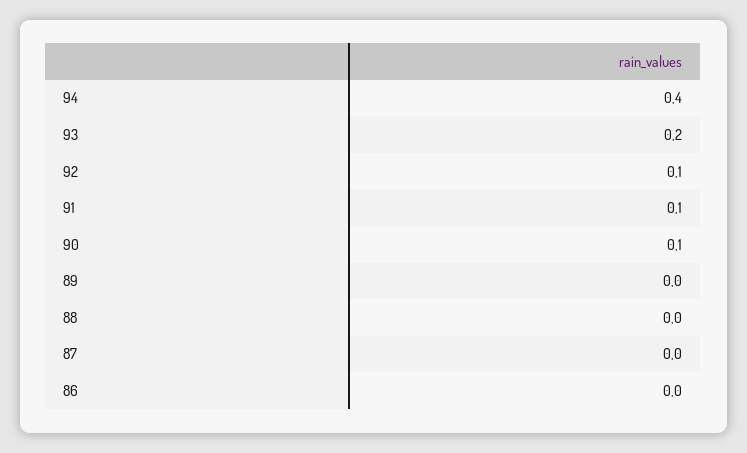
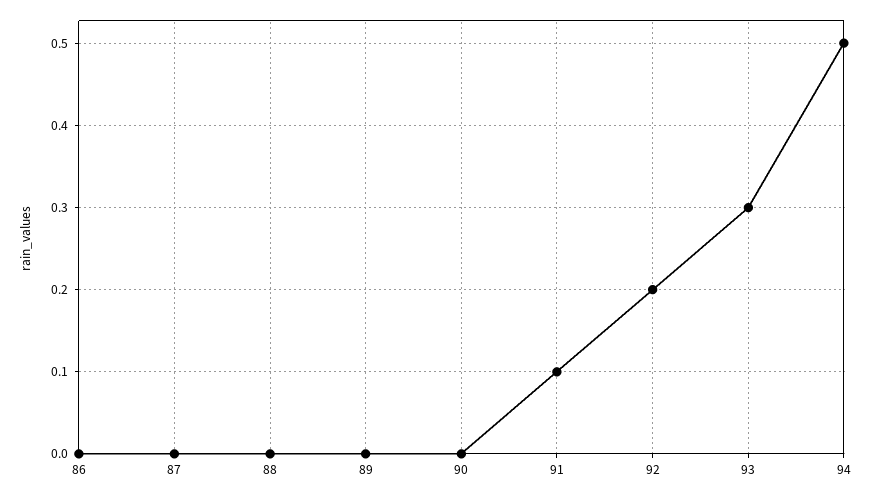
94: 0.4 -> 0.5
93: 0.2 -> 0.3
92: 0.1 -> 0.2
90: 0.1 -> 0

